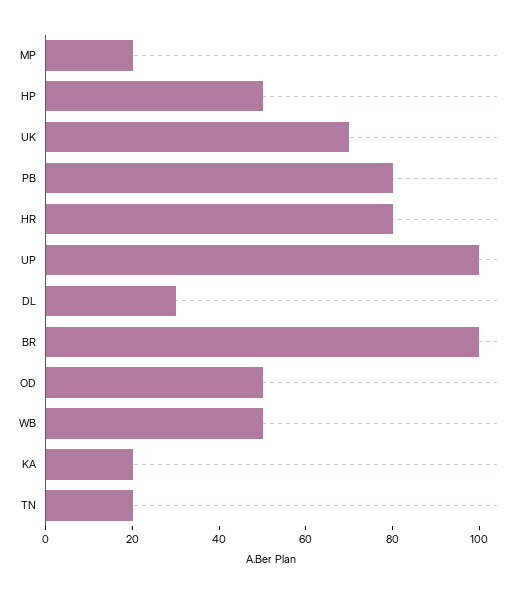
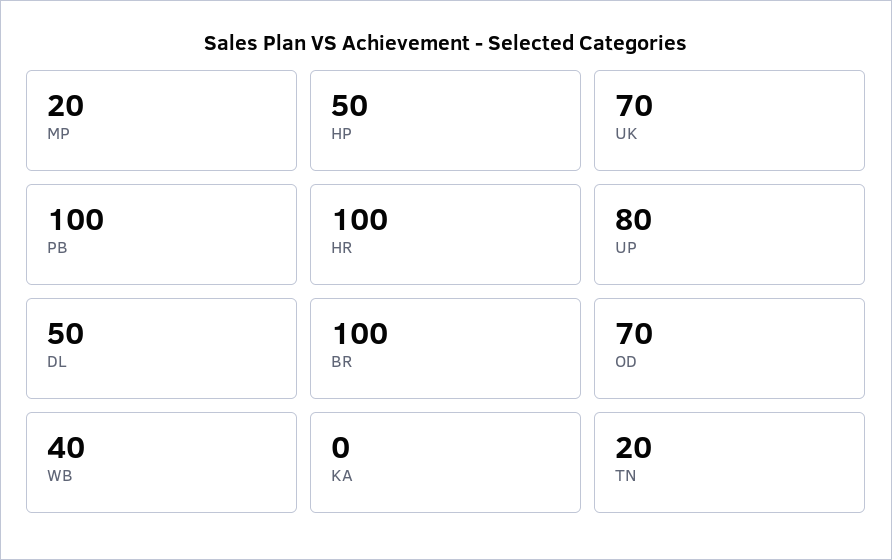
PB: 80 -> 100
HR: 80 -> 100
UP: 100 -> 80
DL: 30 -> 50
OD: 50 -> 70
WB: 50 -> 40
KA: 20 -> 0

